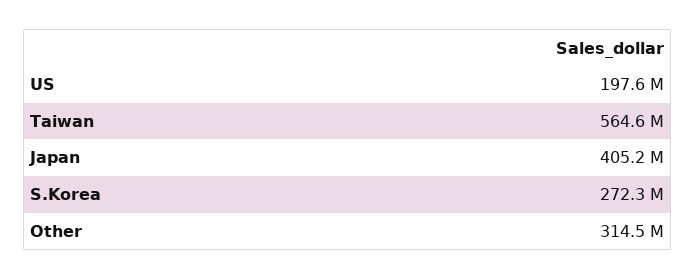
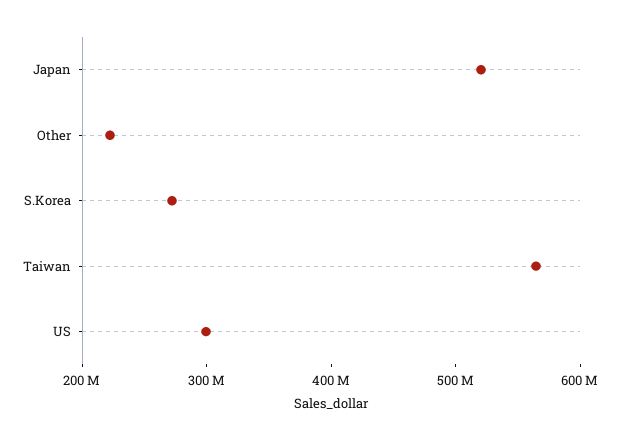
US: 197600000 -> 300000000
Japan: 405200000 -> 520000000
Other: 314500000 -> 220000000

